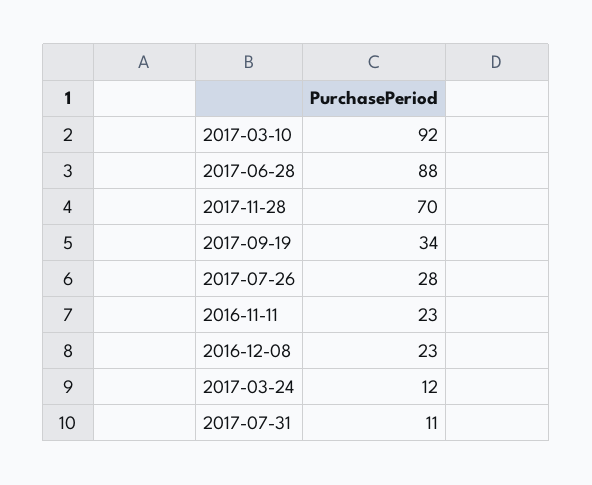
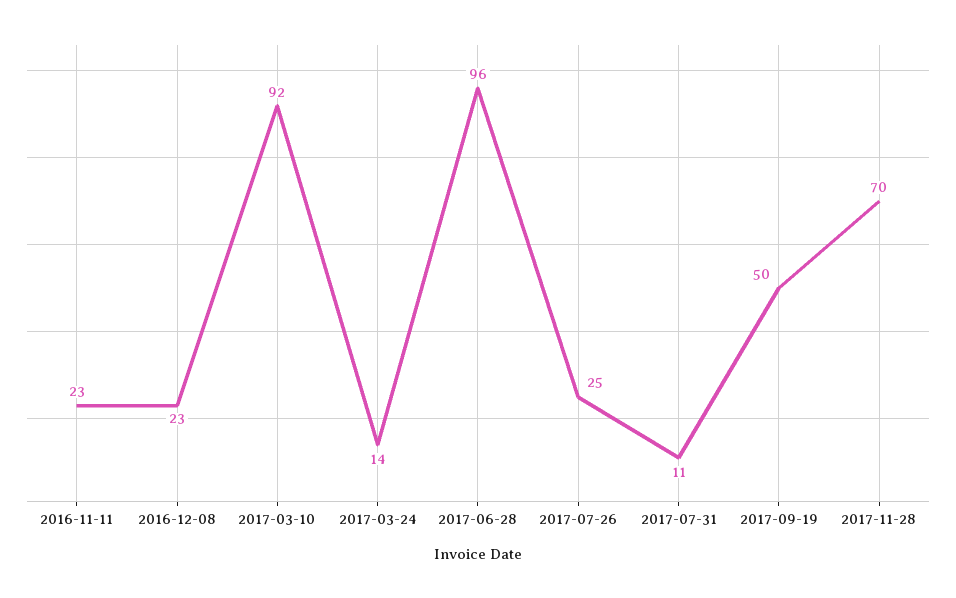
2017-06-28: 88 -> 96
2017-09-19: 34 -> 50
2017-07-26: 28 -> 25
2017-03-24: 12 -> 14

